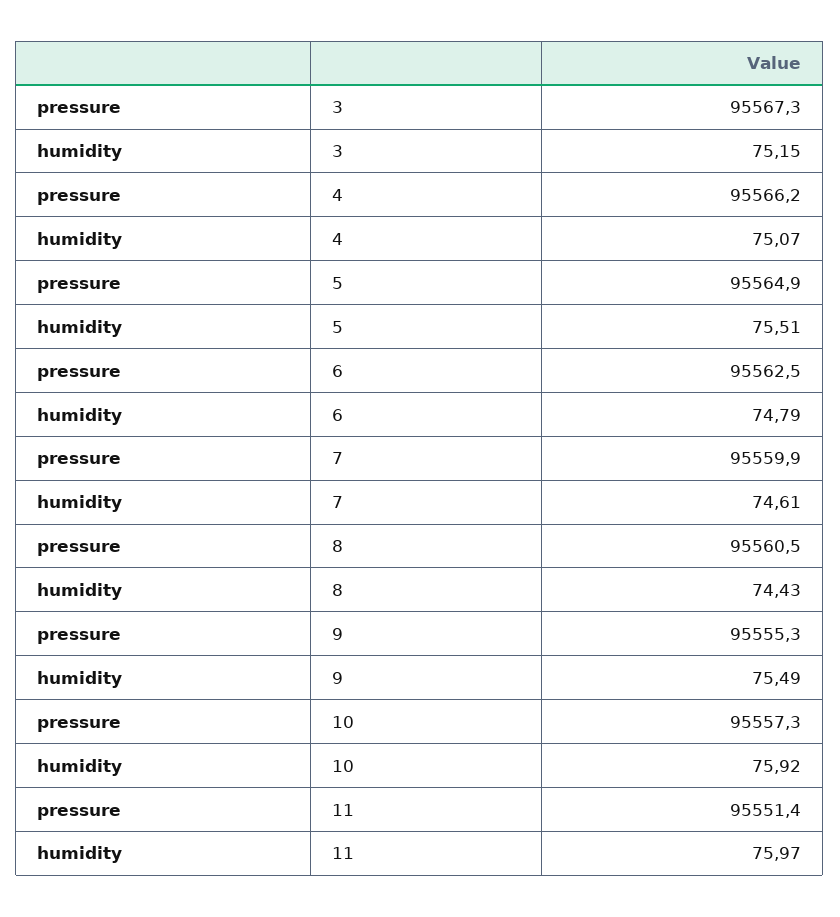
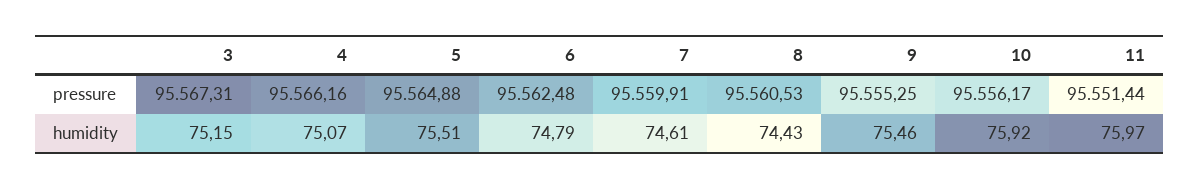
humidity, 9: 75.49 -> 75.46
pressure, 10: 95557.3 -> 95556.17

